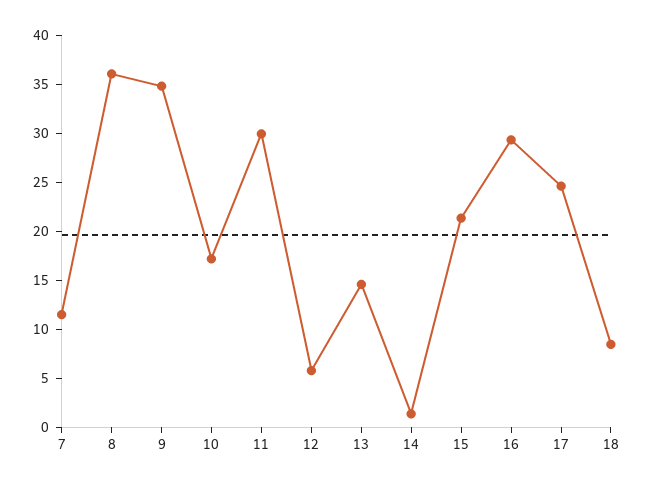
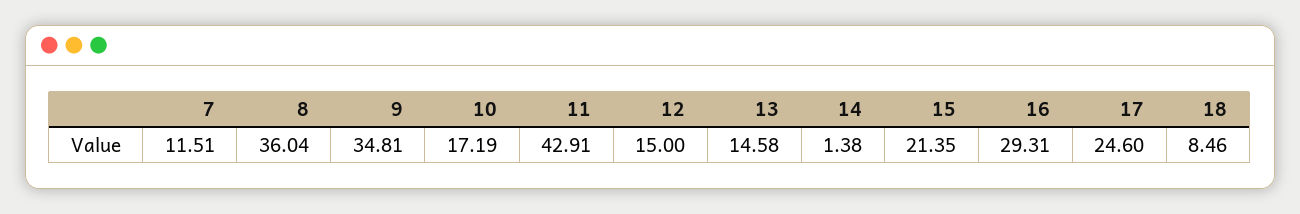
11: 30 -> 42.91
12: 6 -> 15

